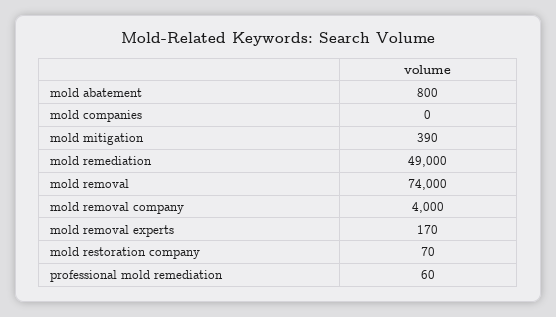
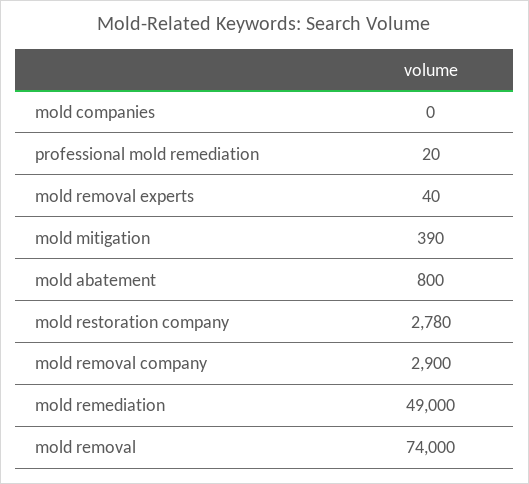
mold removal company: 4000 -> 2900
mold removal experts: 170 -> 40
mold restoration company: 70 -> 2780
professional mold remediation: 60 -> 20

